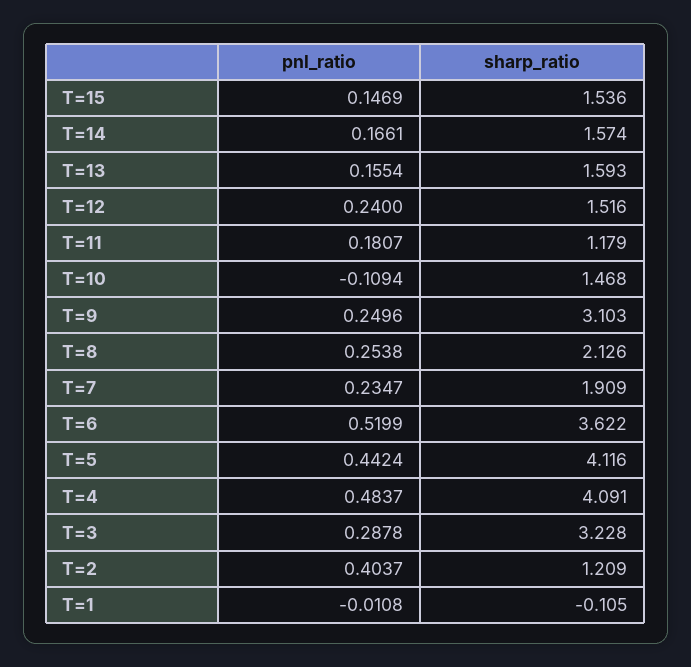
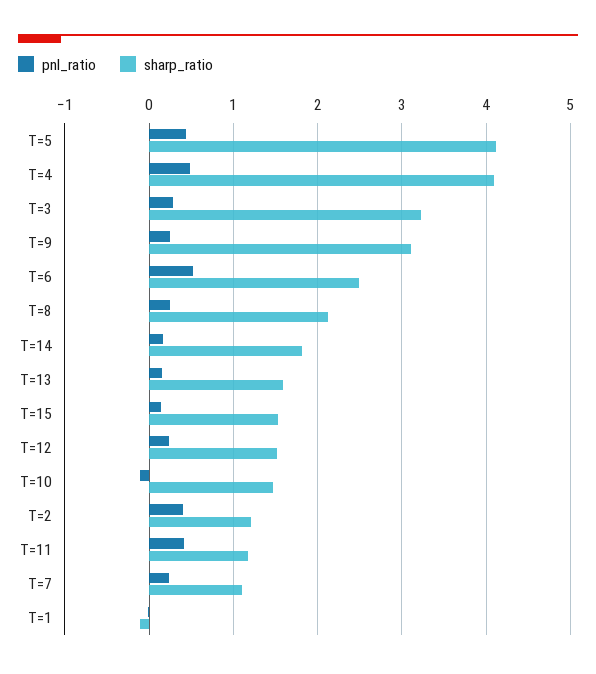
sharp_ratio, T=14: 1.574 -> 1.8
pnl_ratio, T=11: 0.1807 -> 0.4
sharp_ratio, T=7: 1.909 -> 1.1
sharp_ratio, T=6: 3.622 -> 2.5

